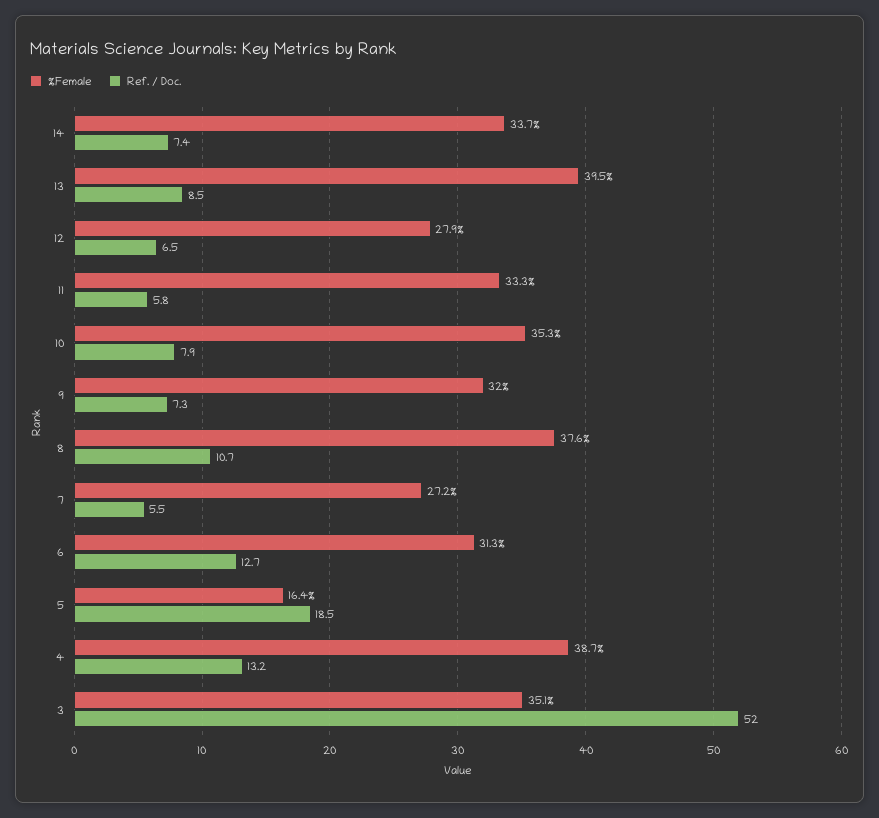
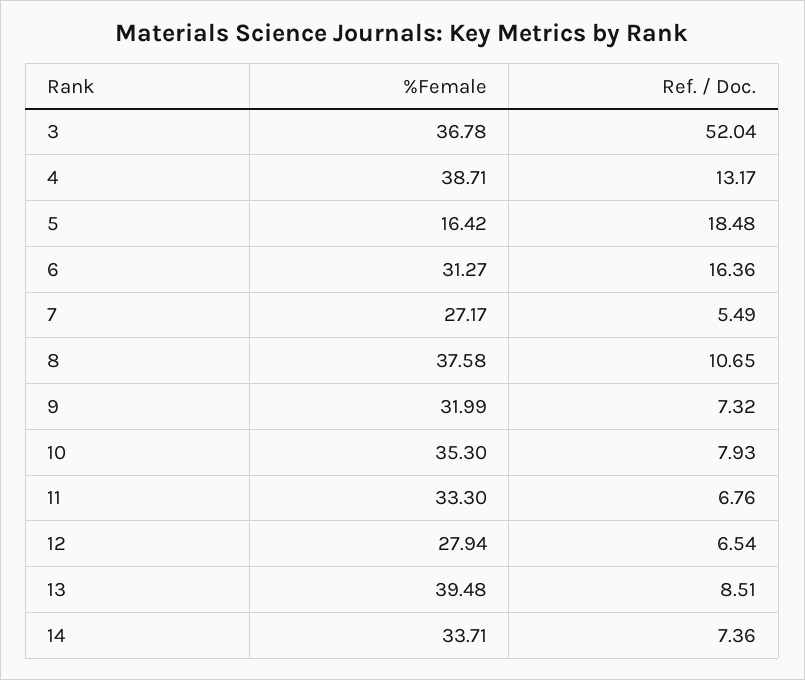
Ref. / Doc., 11: 5.8 -> 6.76
Ref. / Doc., 6: 12.7 -> 16.36
%Female, 3: 35.1 -> 36.78

